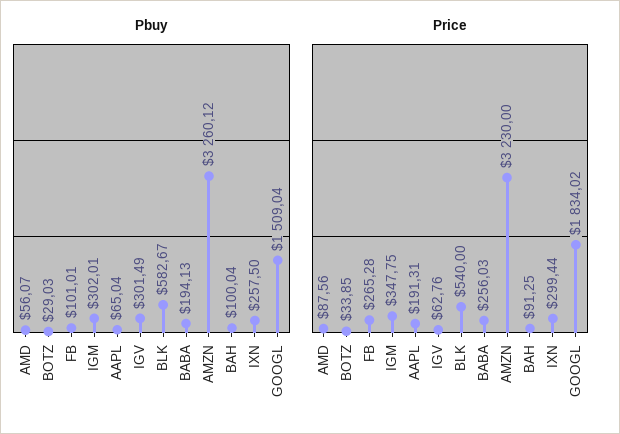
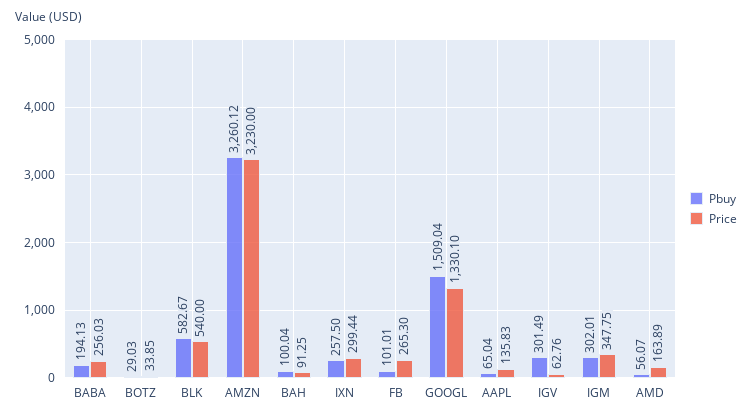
Price, AMD: 87.56 -> 163.89
Price, FB: 265.28 -> 265.3
Price, AAPL: 191.31 -> 135.83
Price, GOOGL: 1834.02 -> 1330.1

